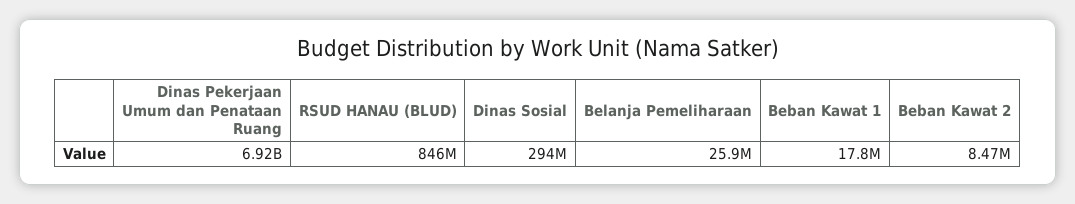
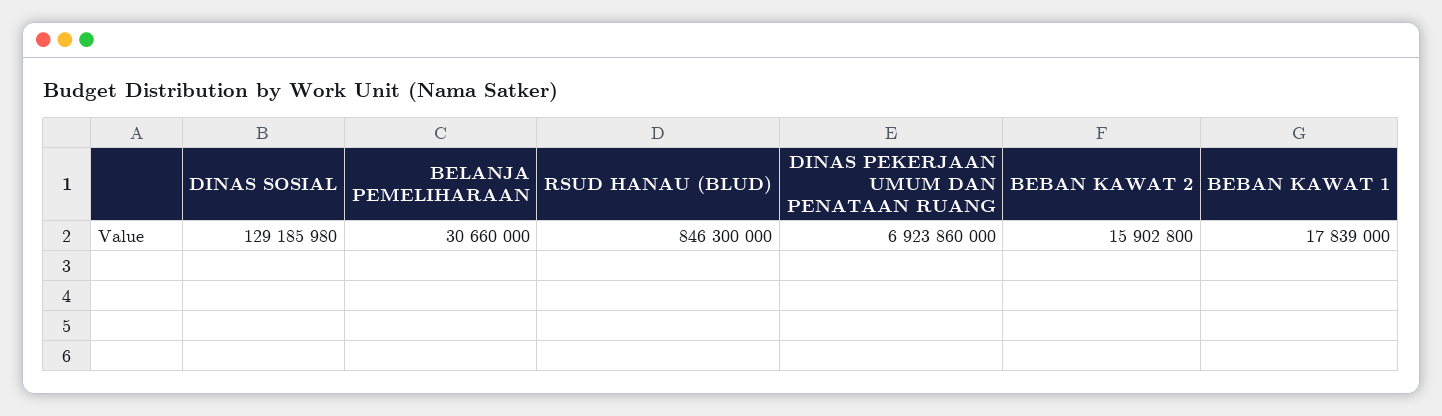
Dinas Sosial: 294000000 -> 129185980
Belanja Pemeliharaan: 25900000 -> 30660000
Beban Kawat 2: 8470000 -> 15902800

